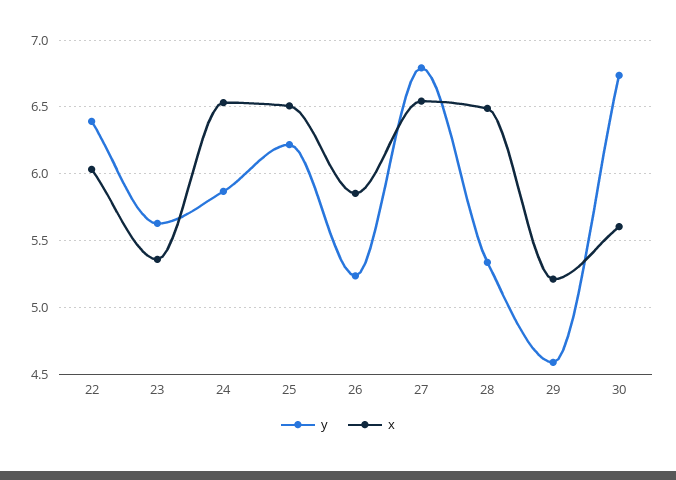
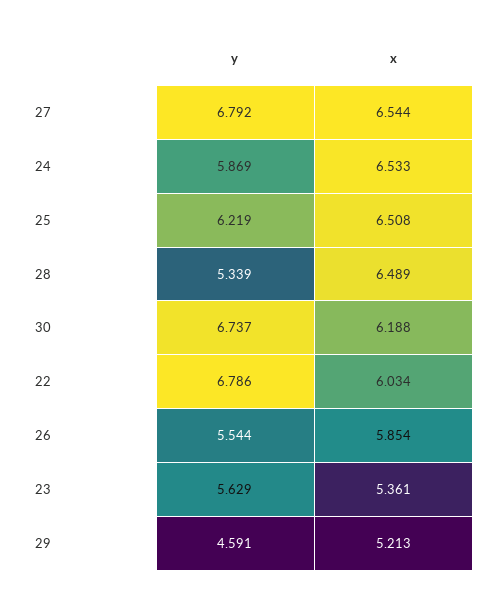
y, 22: 6.4 -> 6.786
y, 26: 5.25 -> 5.544
x, 30: 5.6 -> 6.188

